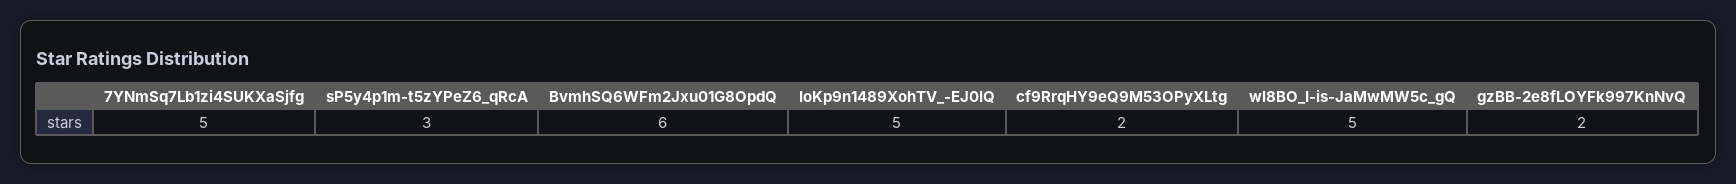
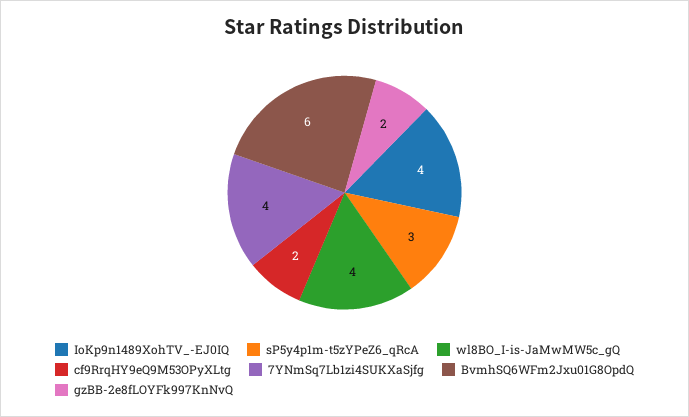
7YNmSq7Lb1zi4SUKXaSjfg: 5 -> 4
IoKp9n1489XohTV_-EJ0IQ: 5 -> 4
wl8BO_I-is-JaMwMW5c_gQ: 5 -> 4

